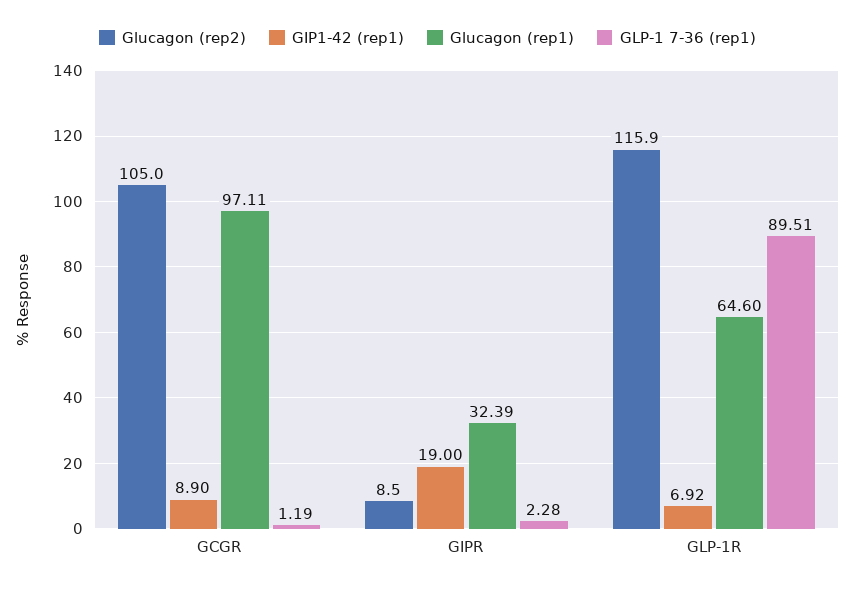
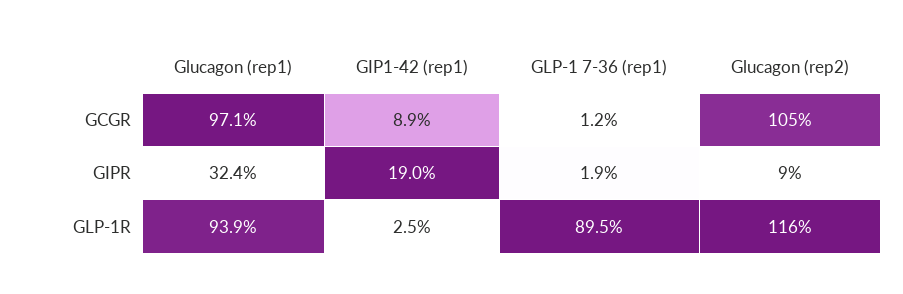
GLP-1 7-36 (rep1), GIPR: 2.28 -> 1.9
GIP1-42 (rep1), GLP-1R: 6.92 -> 2.5
Glucagon (rep1), GLP-1R: 64.6 -> 93.9

